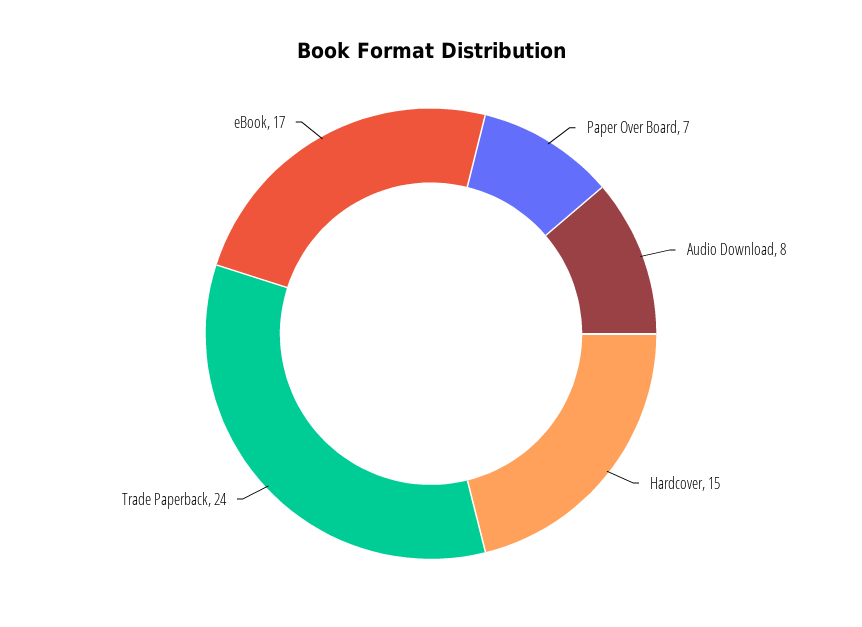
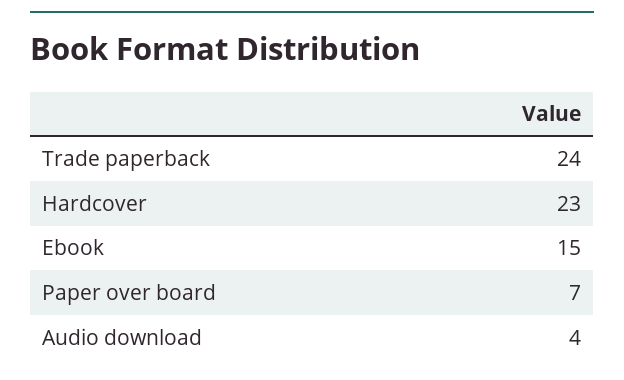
Audio Download: 8 -> 4
Hardcover: 15 -> 23
eBook: 17 -> 15

